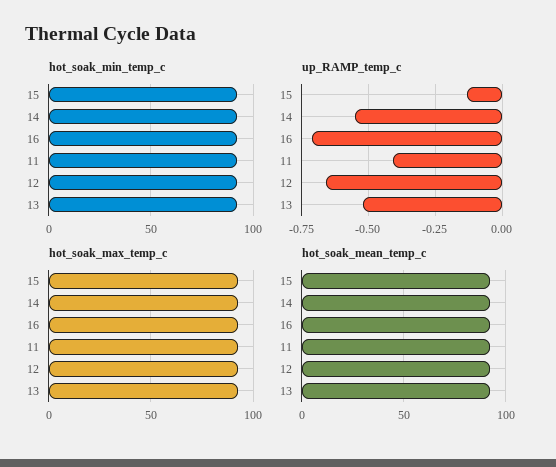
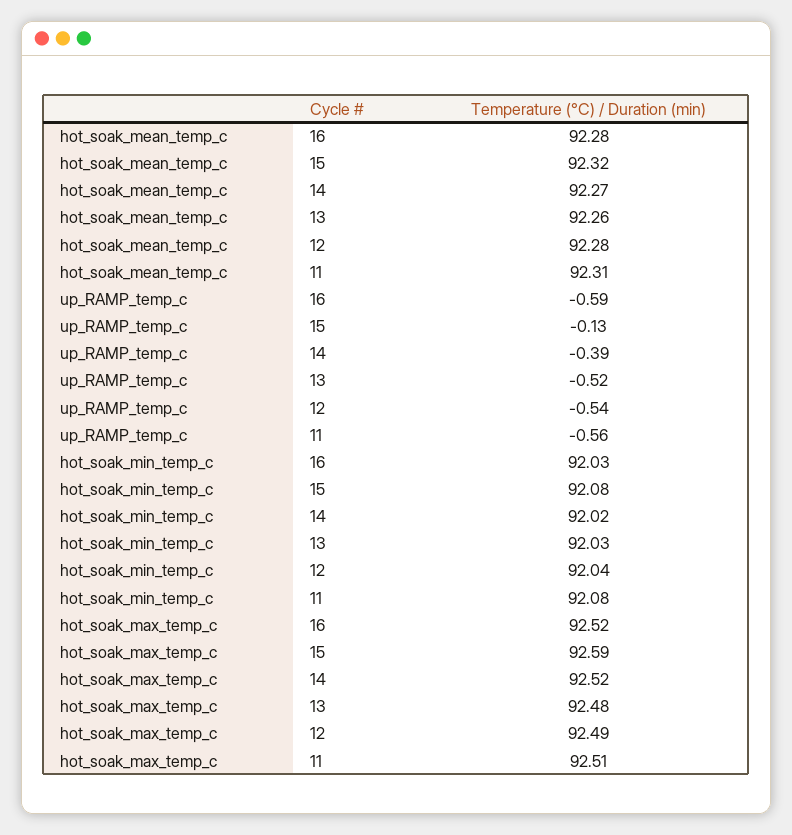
up_RAMP_temp_c, 14: -0.55 -> -0.39
up_RAMP_temp_c, 16: -0.7 -> -0.59
up_RAMP_temp_c, 11: -0.4 -> -0.56
up_RAMP_temp_c, 12: -0.65 -> -0.54

